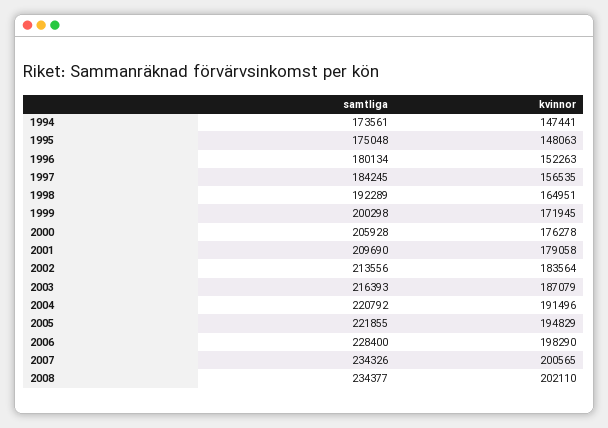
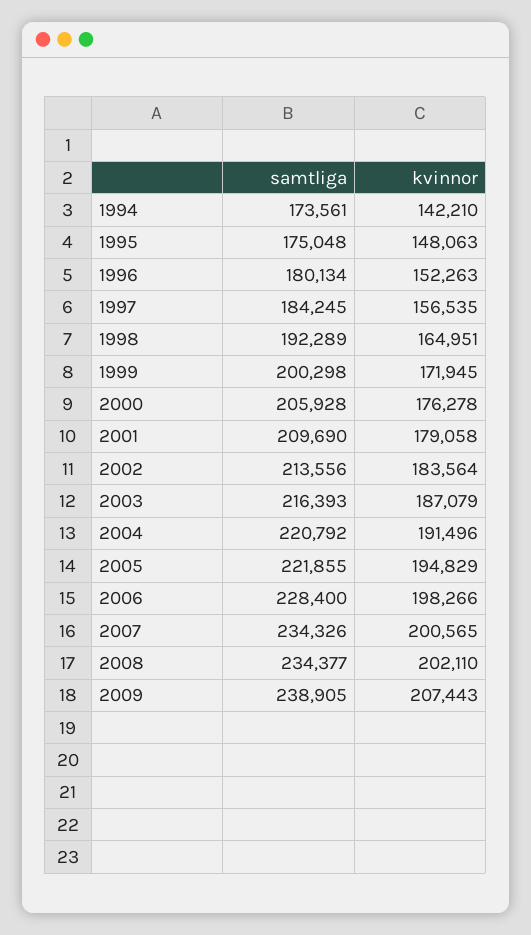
kvinnor, 1994: 147441 -> 142210
kvinnor, 2006: 198290 -> 198266
samtliga, 2009: none -> 238905
kvinnor, 2009: none -> 207443

